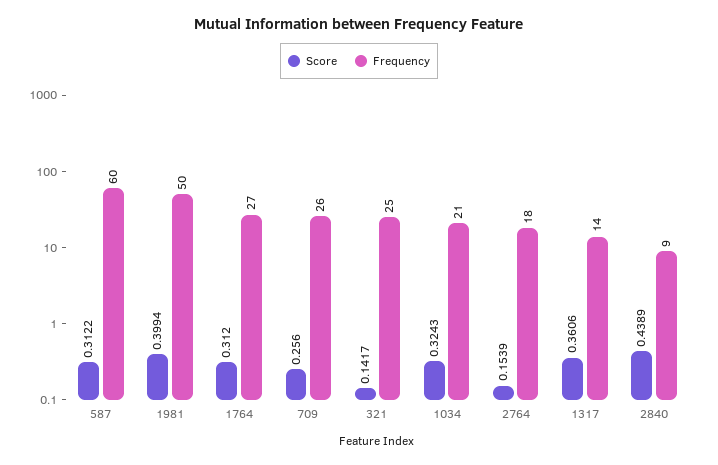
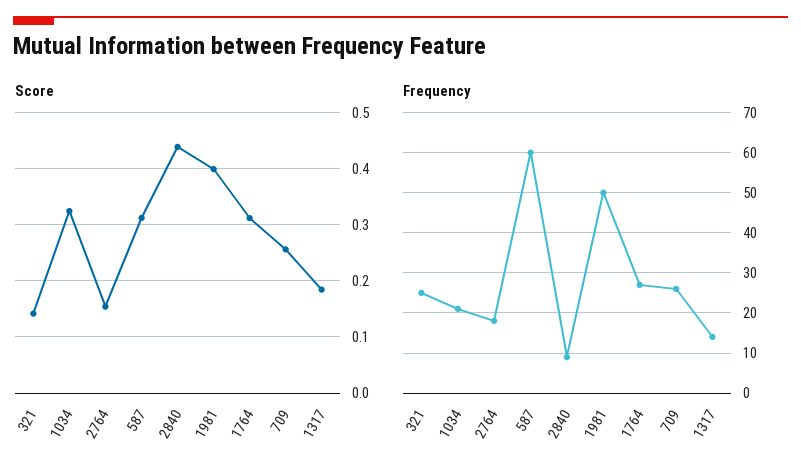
Score, 1317: 0.3606 -> 0.18

